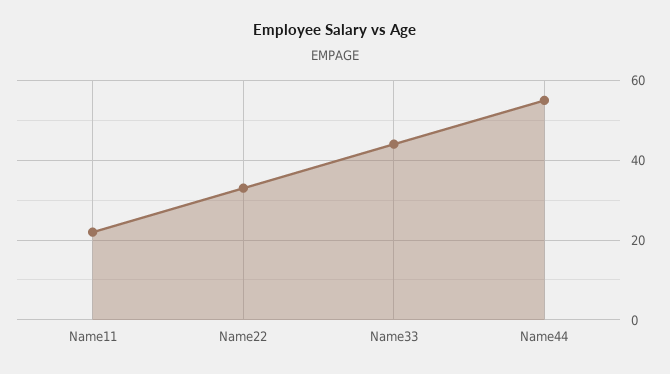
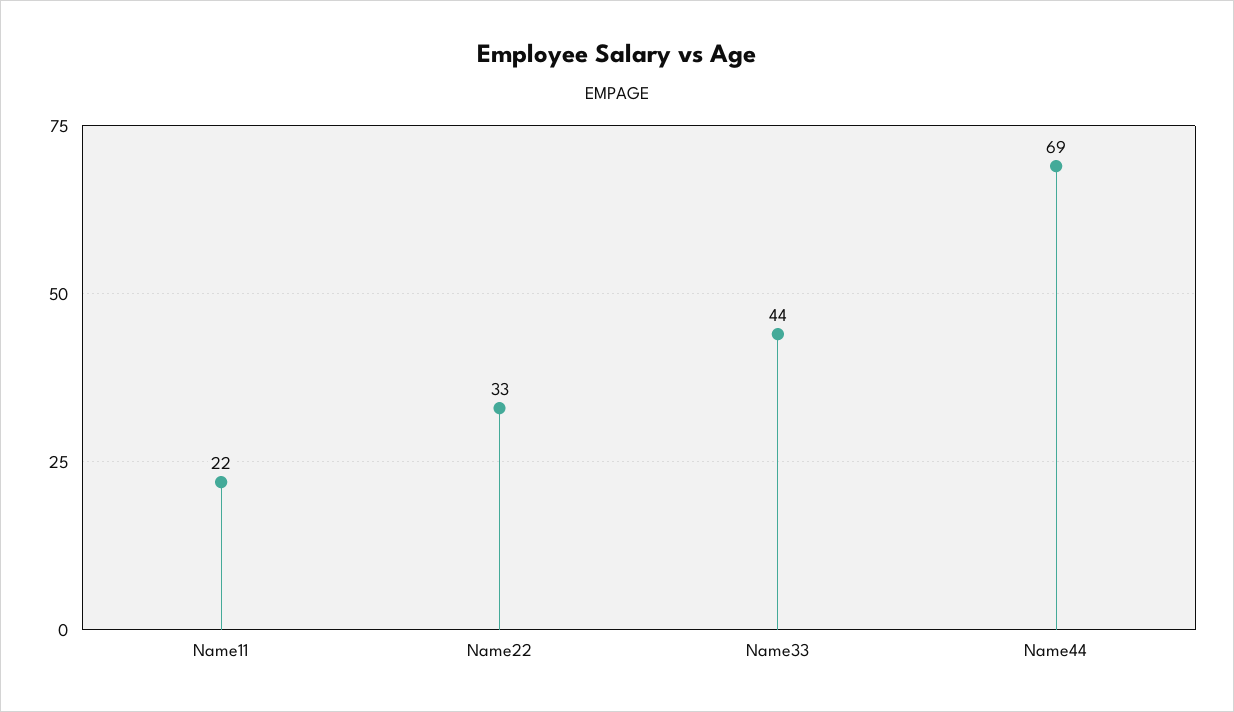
Name44: 55 -> 69

